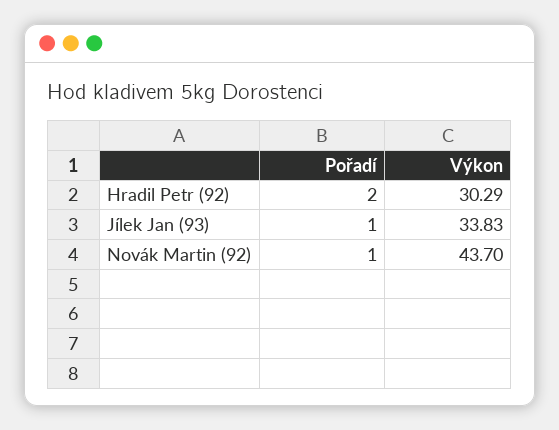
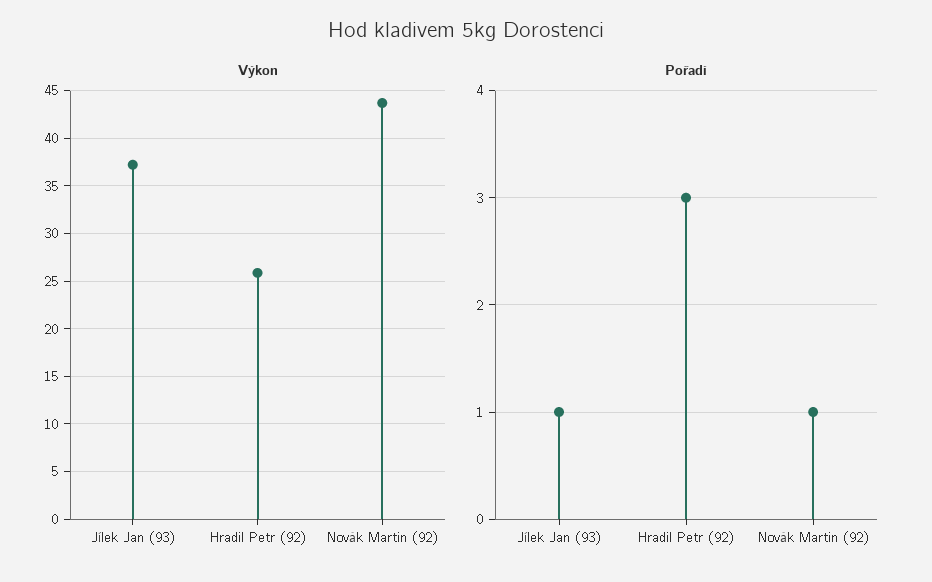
Pořadí, Hradil Petr (92): 2 -> 3
Výkon, Hradil Petr (92): 30.29 -> 26
Výkon, Jílek Jan (93): 33.83 -> 37

